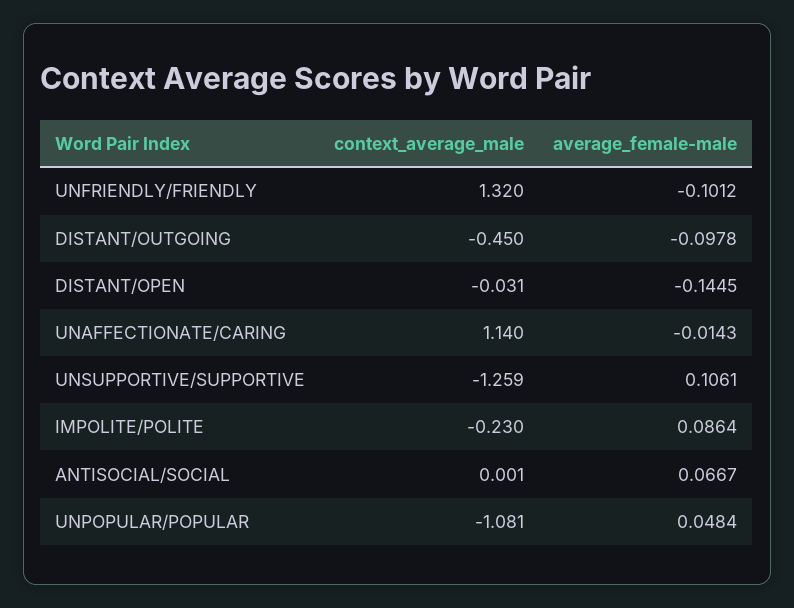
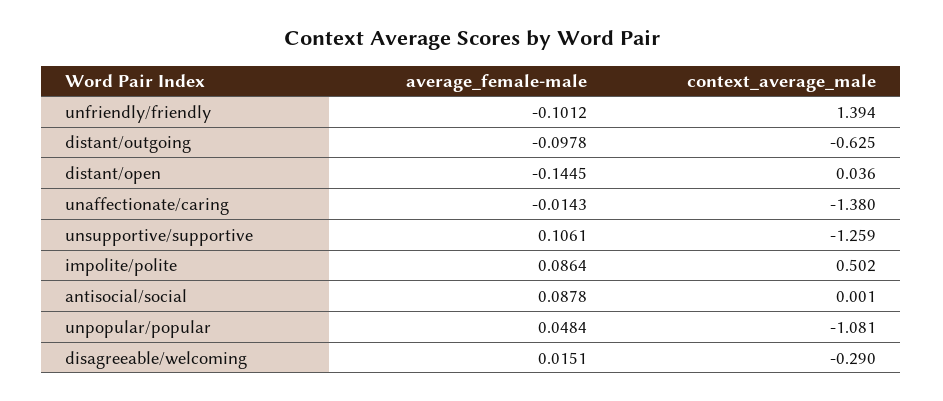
context_average_male, UNFRIENDLY/FRIENDLY: 1.32 -> 1.394
context_average_male, DISTANT/OUTGOING: -0.45 -> -0.625
context_average_male, DISTANT/OPEN: -0.031 -> 0.036
context_average_male, UNAFFECTIONATE/CARING: 1.14 -> -1.38
context_average_male, IMPOLITE/POLITE: -0.23 -> 0.502
average_female-male, ANTISOCIAL/SOCIAL: 0.0667 -> 0.0878
average_female-male, disagreeable/welcoming: none -> 0.0151
context_average_male, disagreeable/welcoming: none -> -0.29

